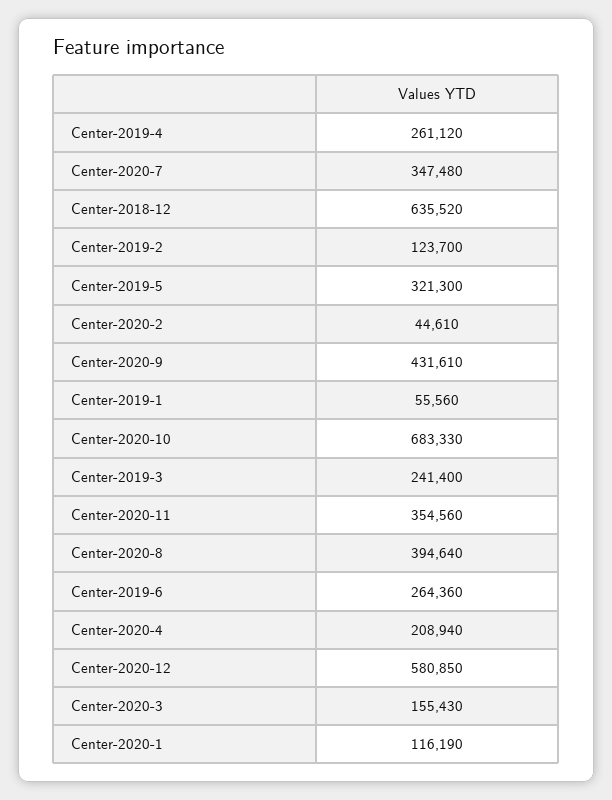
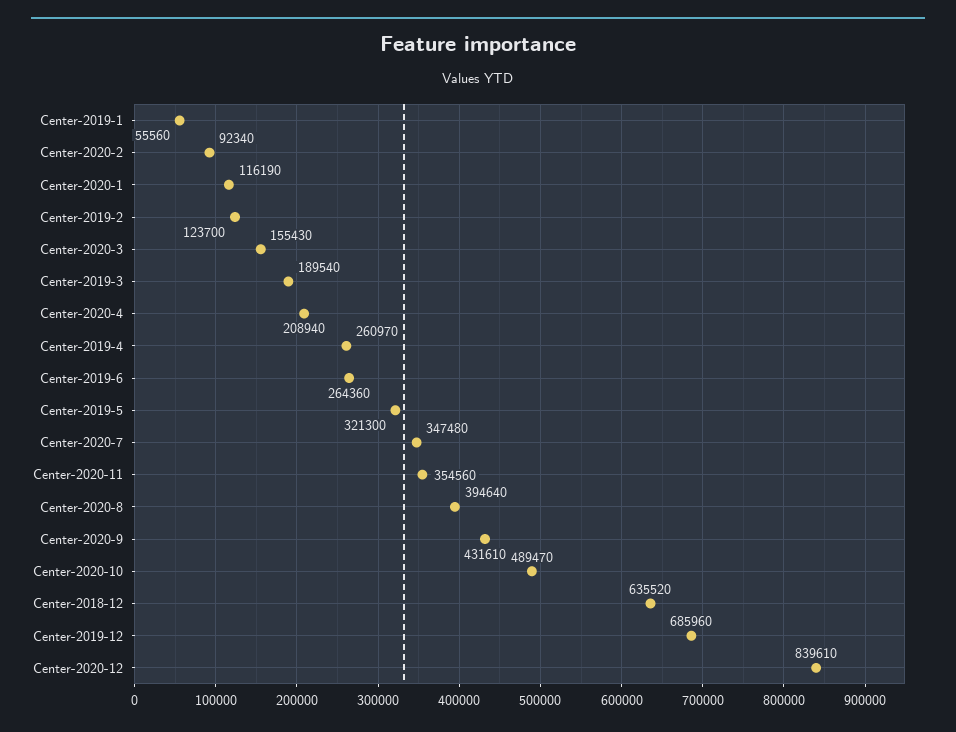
Center-2019-4: 261120 -> 260970
Center-2020-2: 44610 -> 92340
Center-2020-10: 683330 -> 489470
Center-2019-3: 241400 -> 189540
Center-2020-12: 580850 -> 839610
Center-2019-12: none -> 685960

